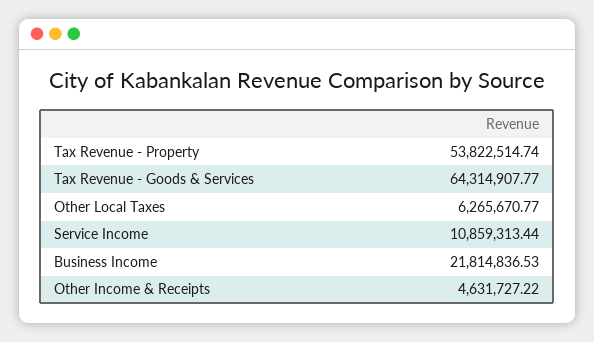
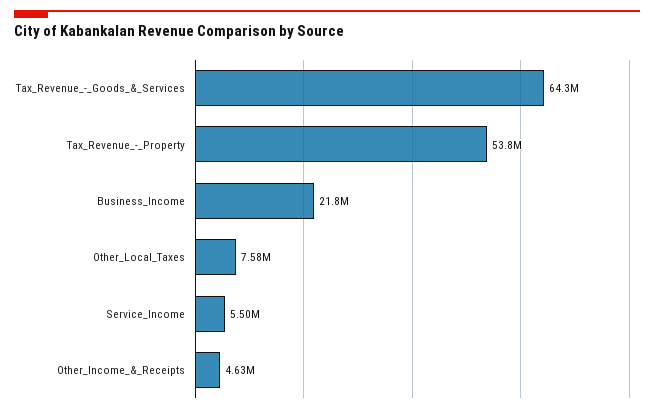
Other Local Taxes: 6265670.77 -> 7580000
Service Income: 10859313.44 -> 5500000

